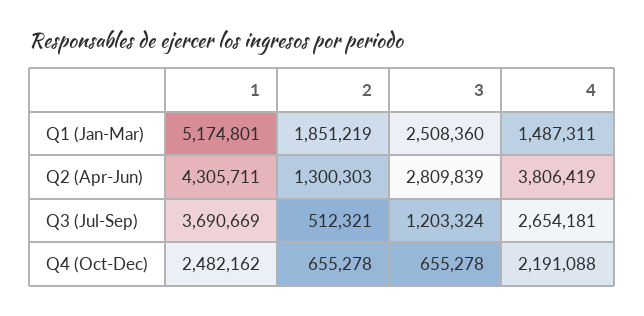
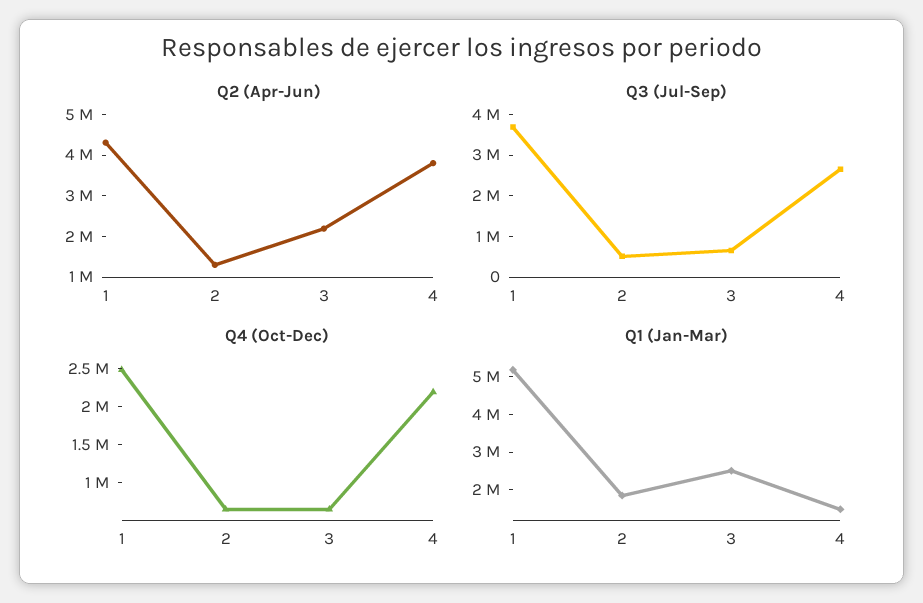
Q2 (Apr-Jun), 3: 2809839 -> 2200000
Q3 (Jul-Sep), 3: 1203324 -> 600000

